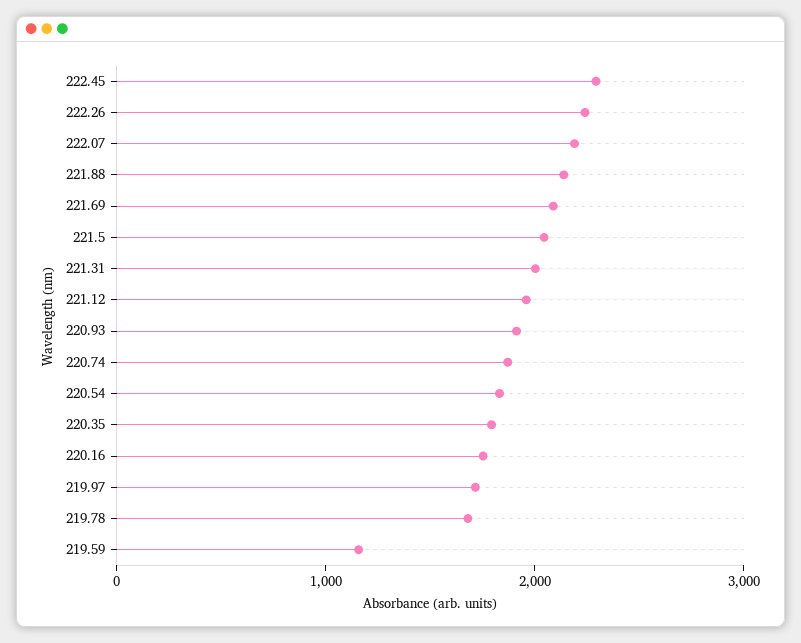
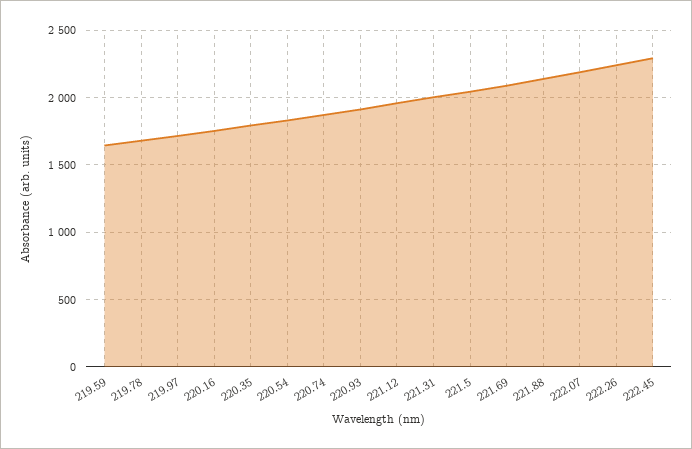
219.59: 1200 -> 1650

